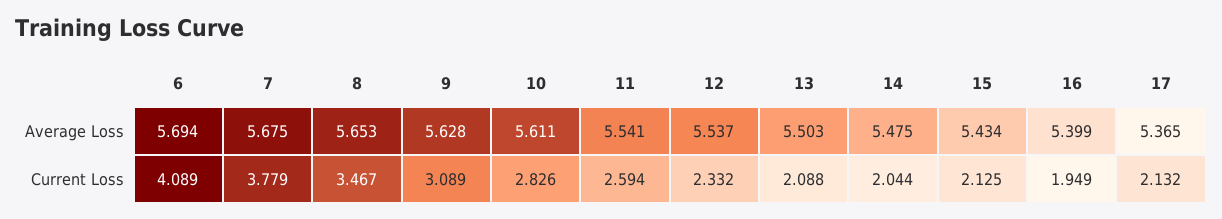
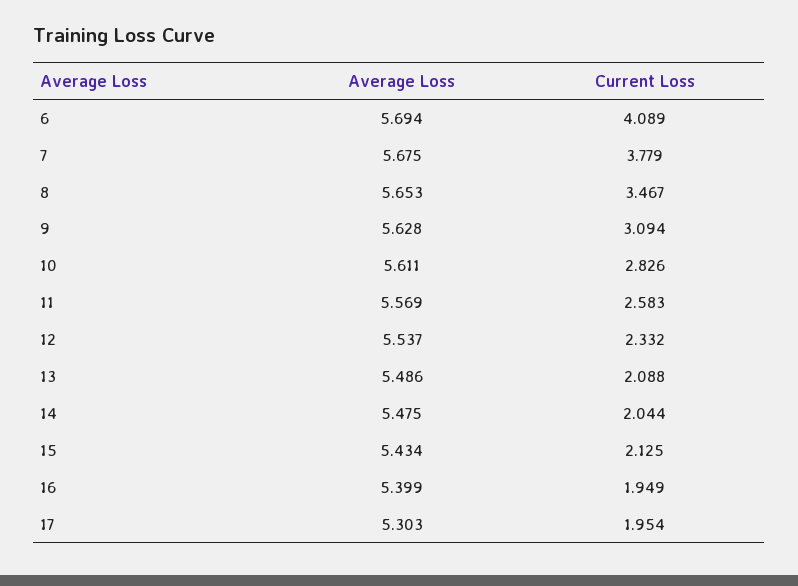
11, Average Loss: 5.541 -> 5.569
13, Average Loss: 5.503 -> 5.486
17, Average Loss: 5.365 -> 5.303
9, Current Loss: 3.089 -> 3.094
11, Current Loss: 2.594 -> 2.583
17, Current Loss: 2.132 -> 1.954

